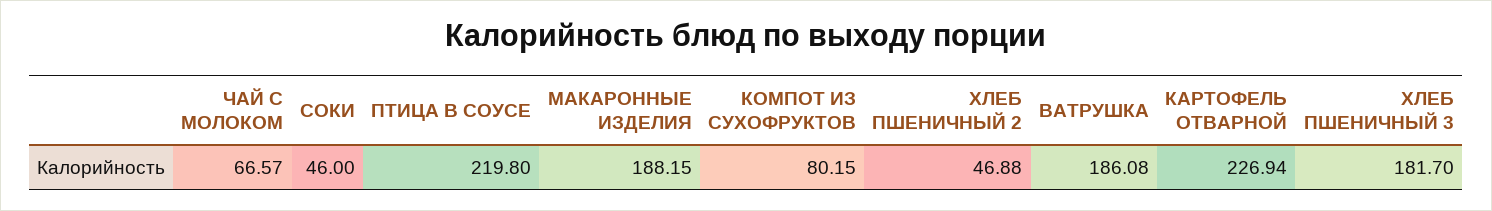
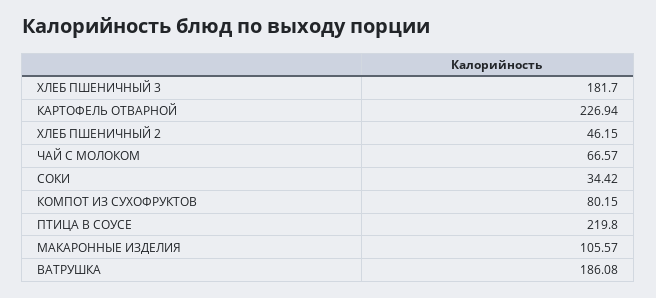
СОКИ: 46 -> 34.42
МАКАРОННЫЕ ИЗДЕЛИЯ: 188.15 -> 105.57
ХЛЕБ ПШЕНИЧНЫЙ 2: 46.88 -> 46.15

